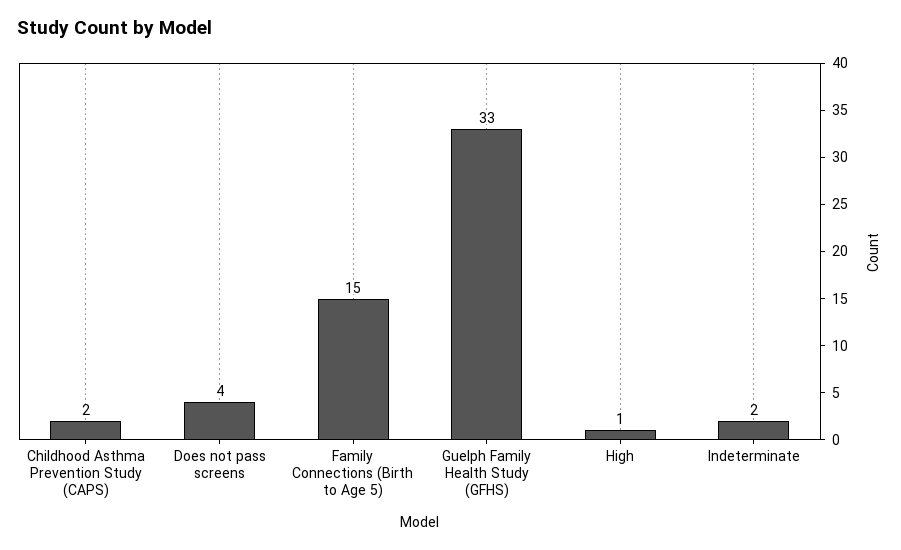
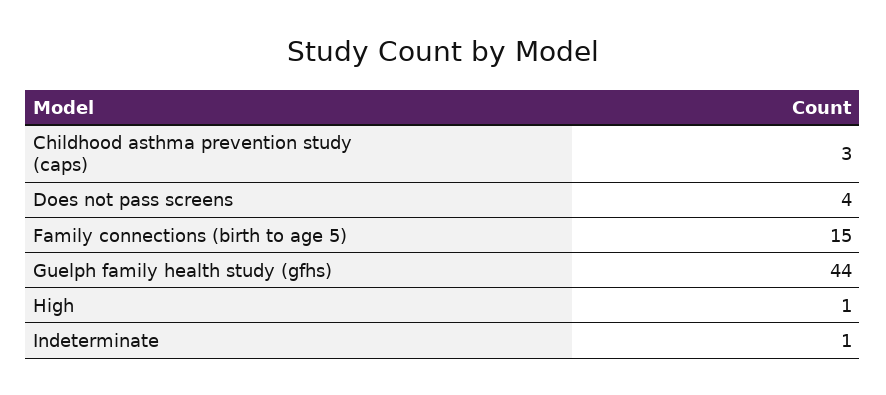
Childhood Asthma Prevention Study (CAPS): 2 -> 3
Guelph Family Health Study (GFHS): 33 -> 44
Indeterminate: 2 -> 1

